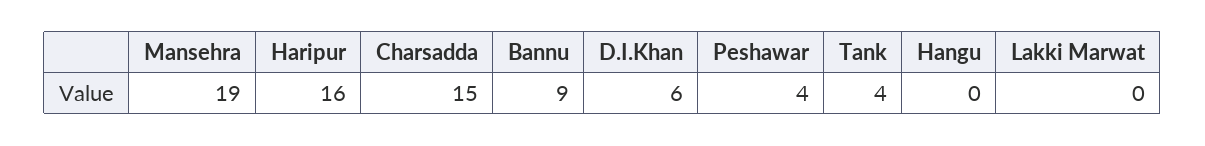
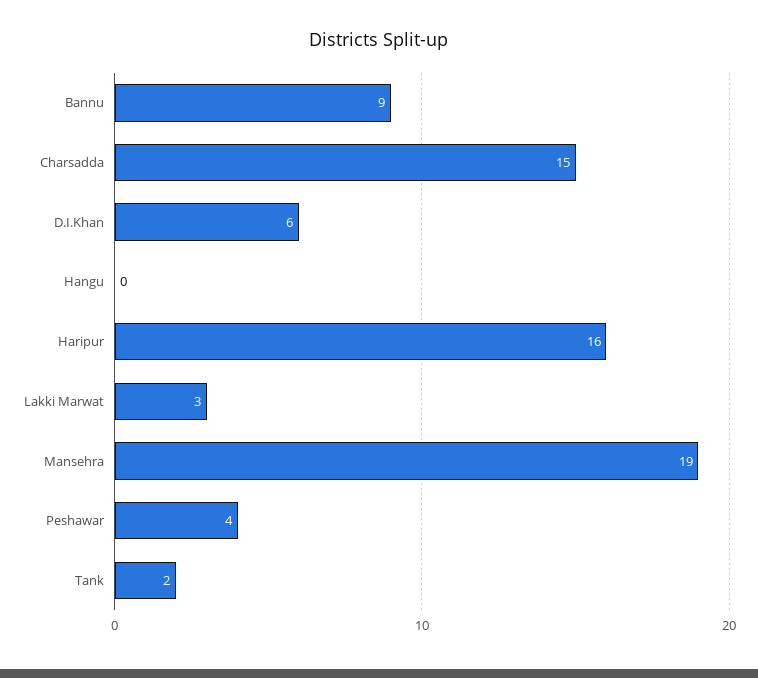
Tank: 4 -> 2
Lakki Marwat: 0 -> 3

